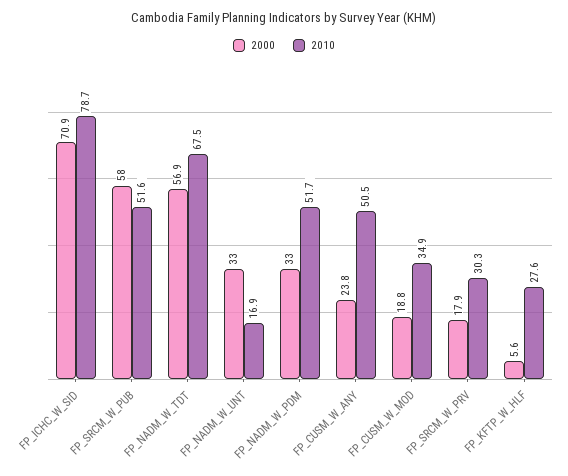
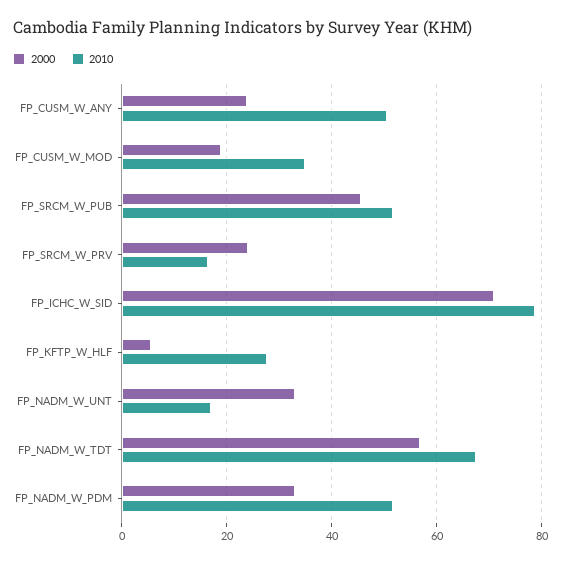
2000, FP_SRCM_W_PUB: 58 -> 46
2000, FP_SRCM_W_PRV: 17.9 -> 24
2010, FP_SRCM_W_PRV: 30.3 -> 16

